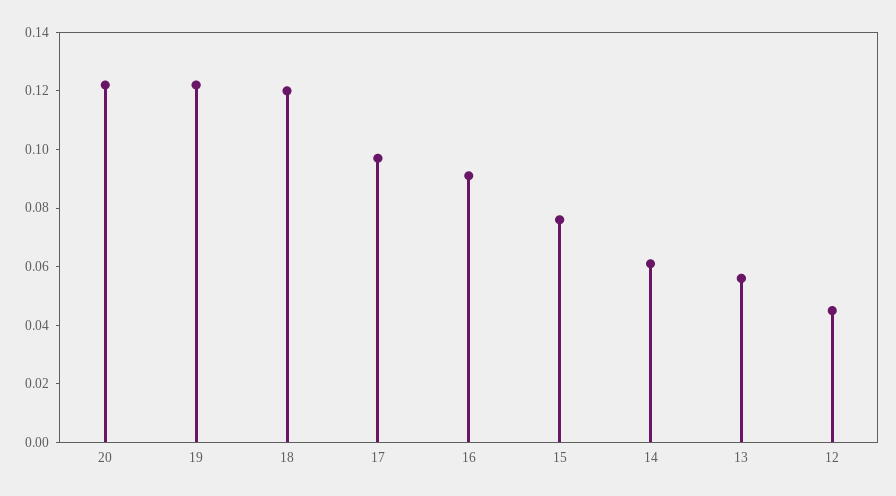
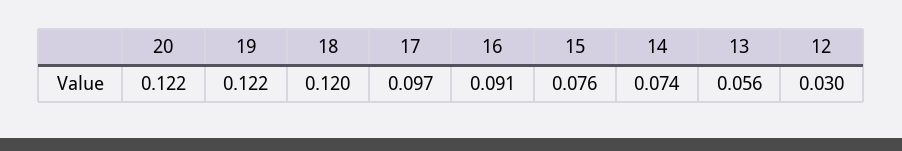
14: 0.06 -> 0.074
12: 0.045 -> 0.03

